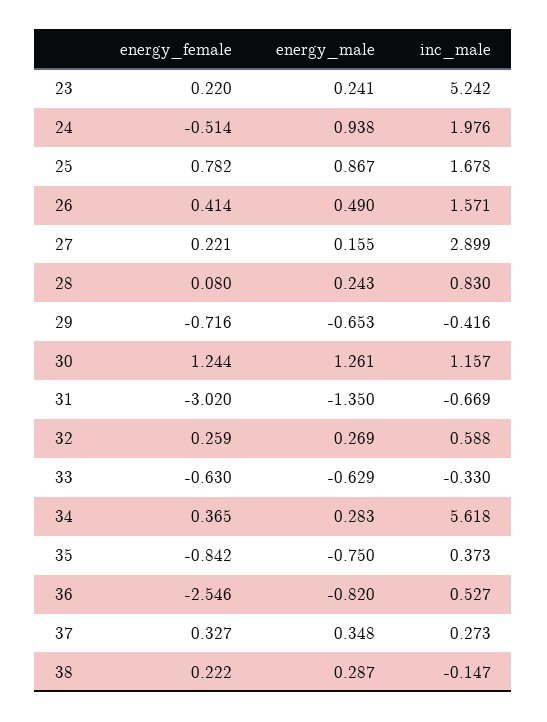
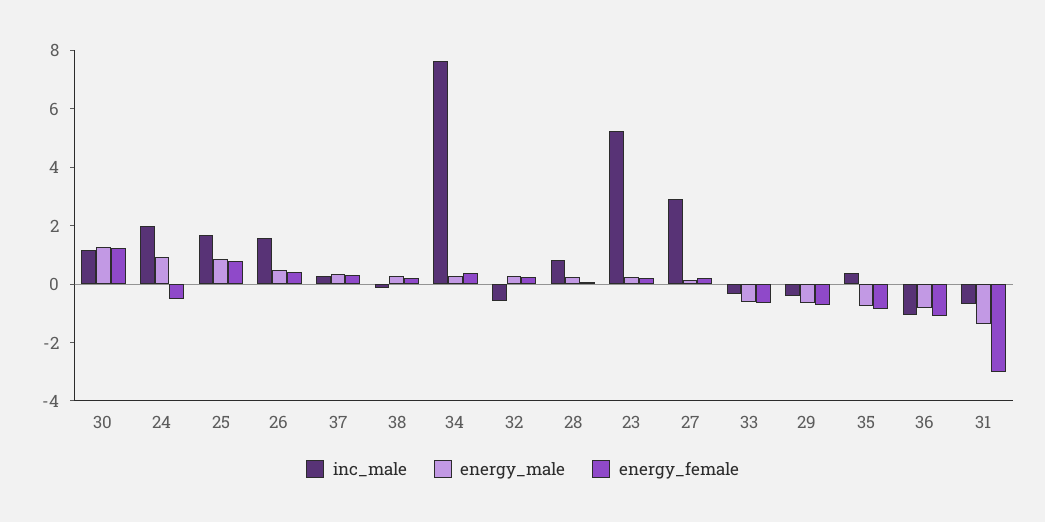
inc_male, 32: 0.588 -> -0.5
inc_male, 34: 5.618 -> 7.5
energy_female, 36: -2.546 -> -1
inc_male, 36: 0.527 -> -1

